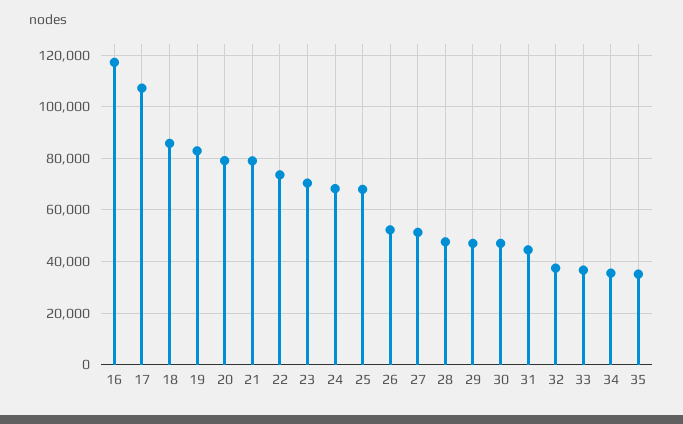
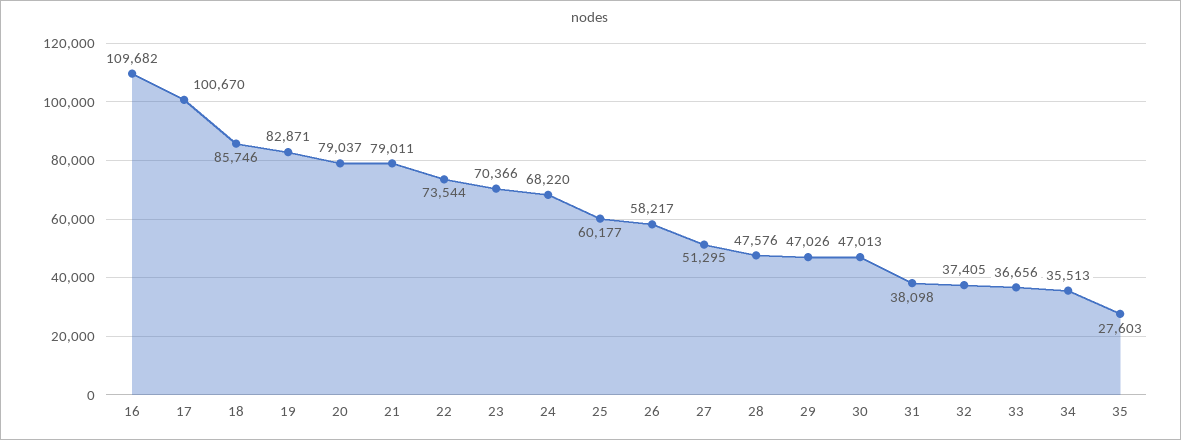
16: 117500 -> 109682
17: 107500 -> 100670
25: 67500 -> 60177
26: 52500 -> 58217
31: 45000 -> 38098
35: 35000 -> 27603

